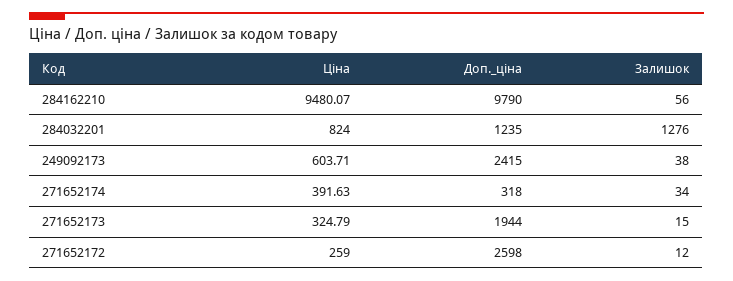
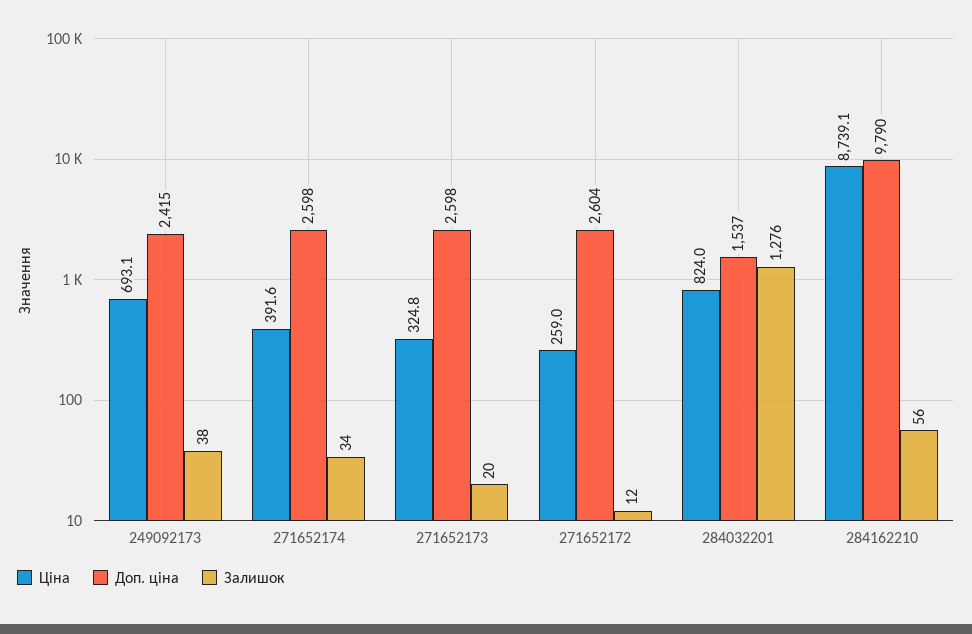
Ціна, 284162210: 9480.07 -> 8739.1
Доп._ціна, 284032201: 1235 -> 1537
Ціна, 249092173: 603.71 -> 693.1
Доп._ціна, 271652174: 318 -> 2598
Доп._ціна, 271652173: 1944 -> 2598
Залишок, 271652173: 15 -> 20
Доп._ціна, 271652172: 2598 -> 2604

